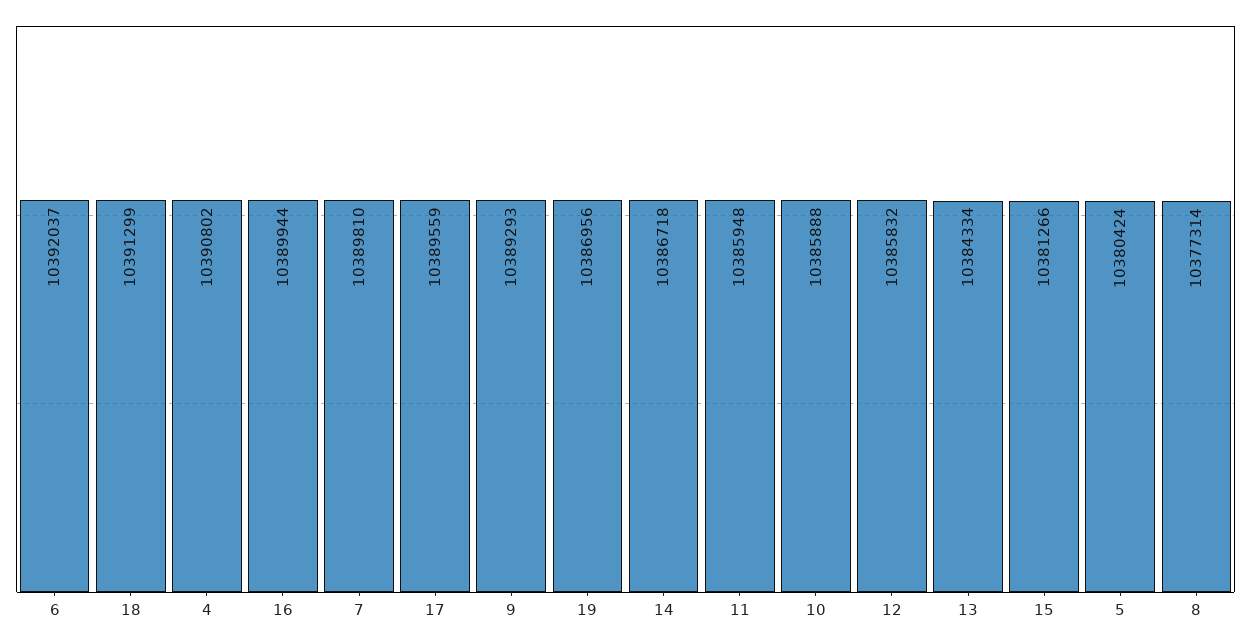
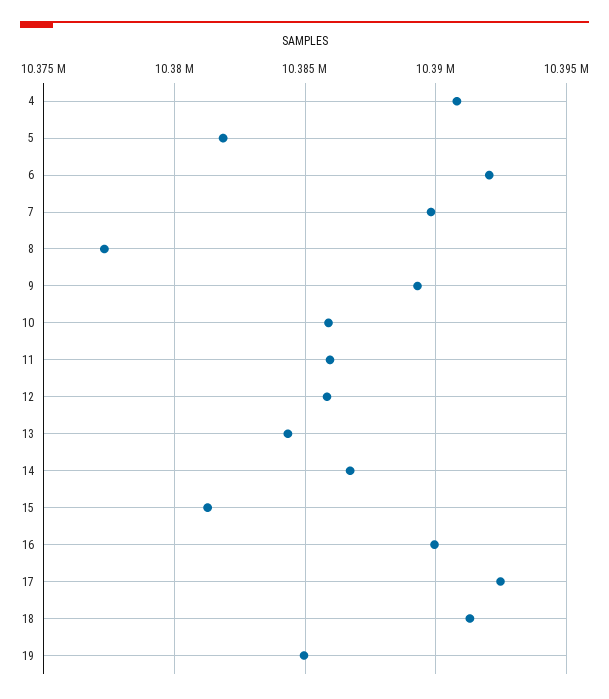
17: 10389559 -> 10392500
19: 10386956 -> 10385000
5: 10380424 -> 10382000

